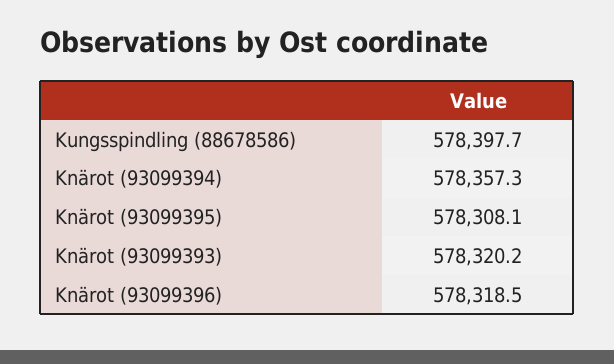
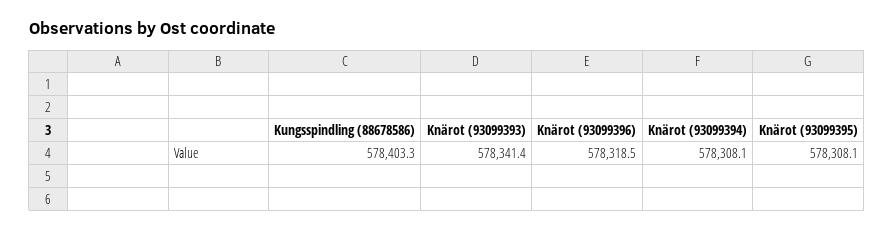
Kungsspindling (88678586): 578397.7 -> 578403.3
Knärot (93099394): 578357.3 -> 578308.1
Knärot (93099393): 578320.2 -> 578341.4

